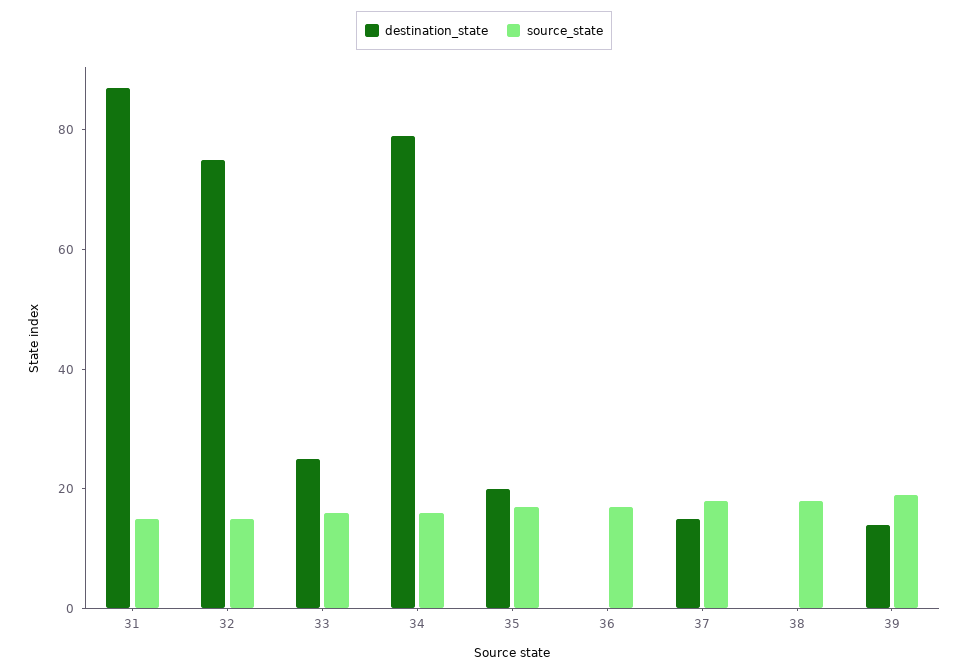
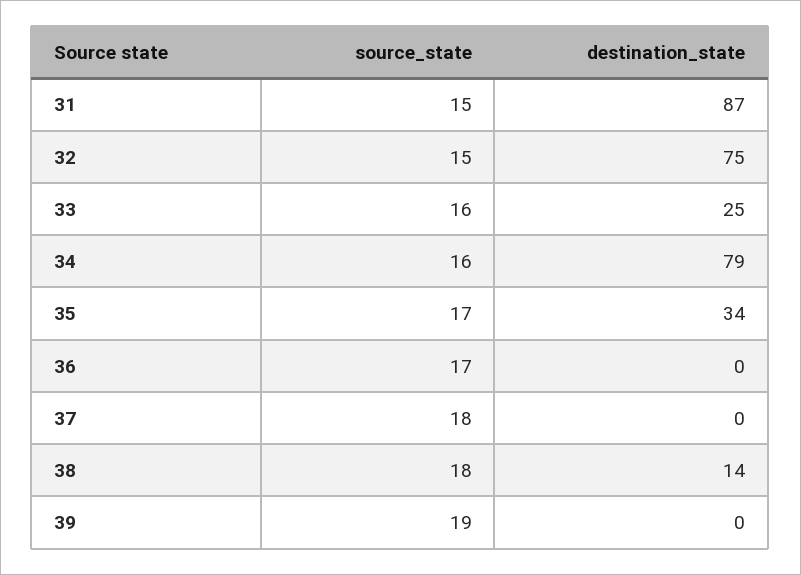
destination_state, 35: 20 -> 34
destination_state, 37: 15 -> 0
destination_state, 38: 0 -> 14
destination_state, 39: 15 -> 0

